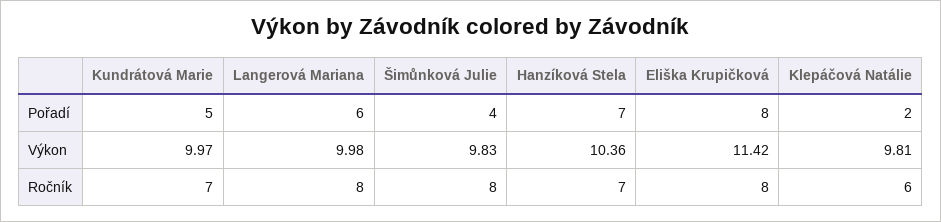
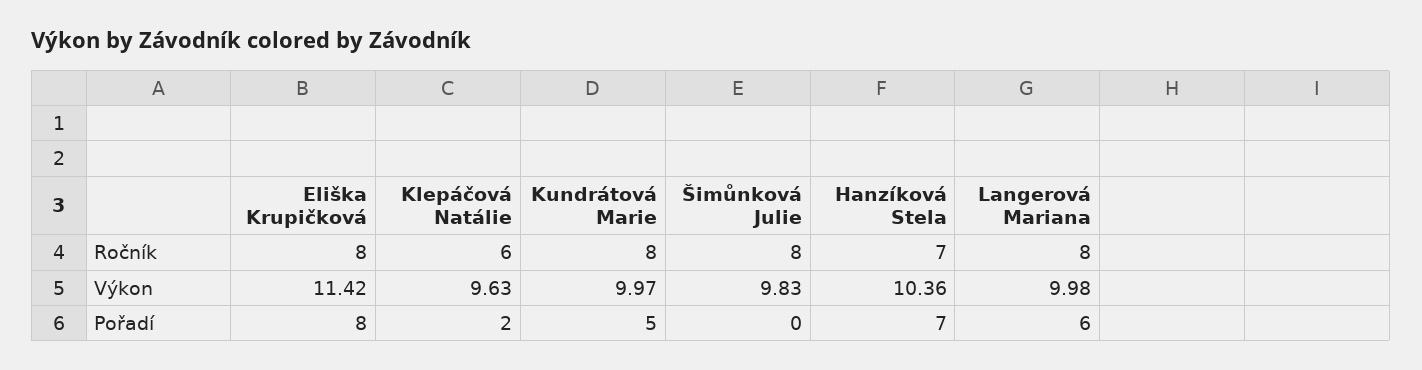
Šimůnková Julie, Pořadí: 4 -> 0
Klepáčová Natálie, Výkon: 9.81 -> 9.63
Kundrátová Marie, Ročník: 7 -> 8

